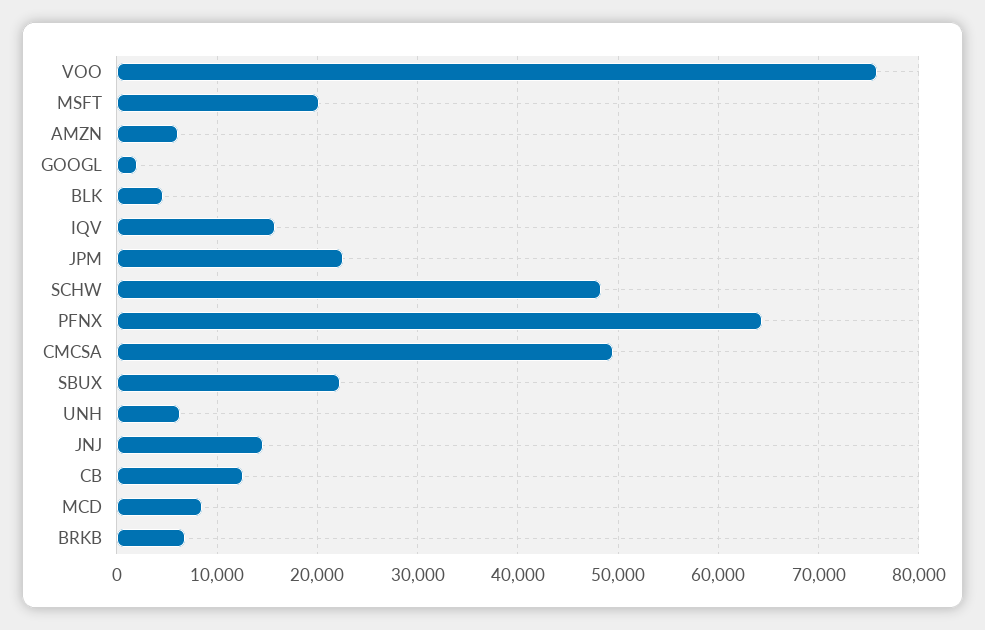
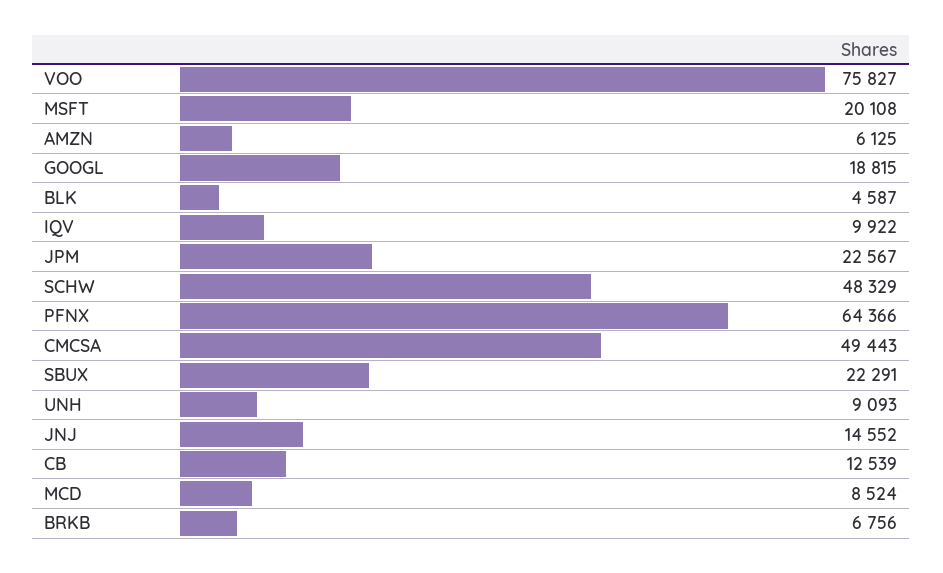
GOOGL: 2000 -> 18815
IQV: 16000 -> 9922
UNH: 6000 -> 9093

